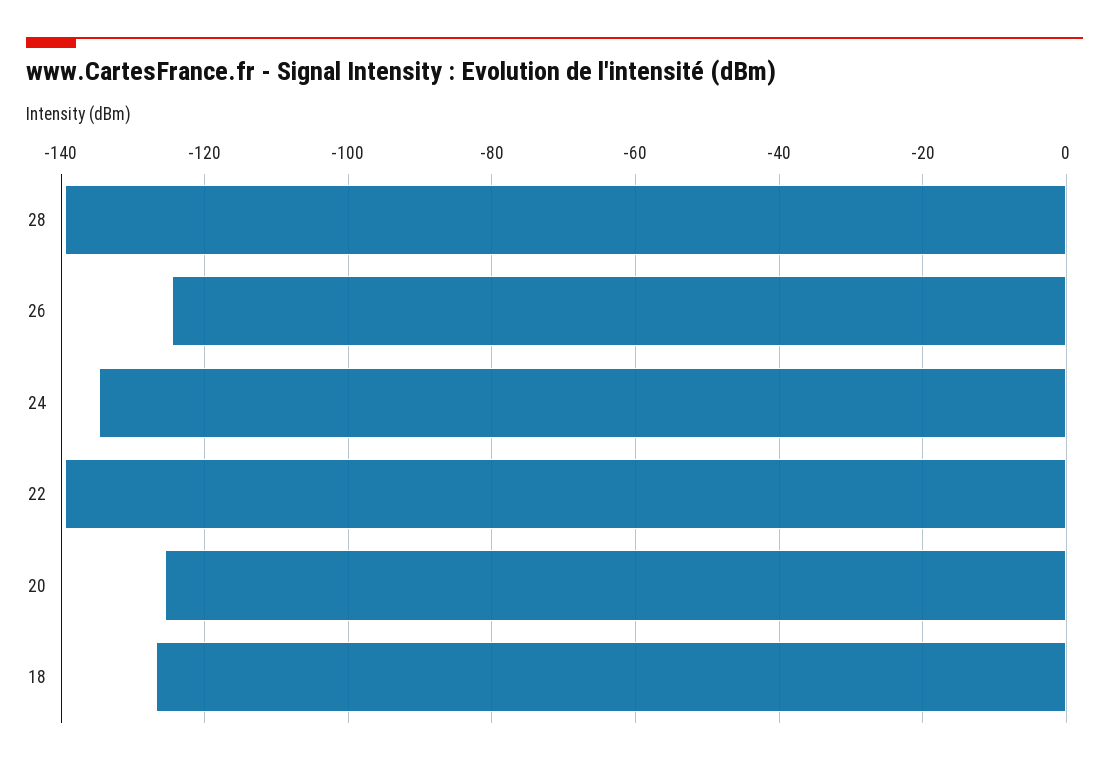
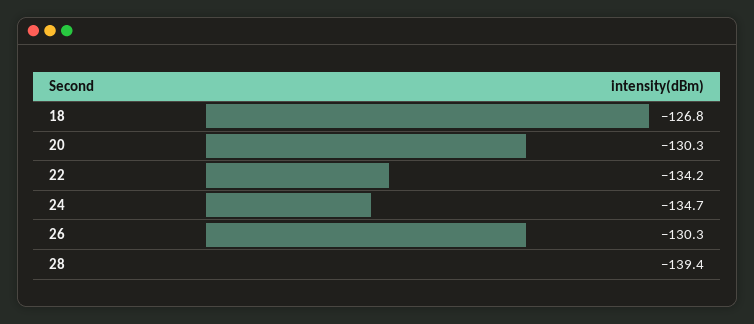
26: -124 -> -130.3
22: -140 -> -134.2
20: -126 -> -130.3

